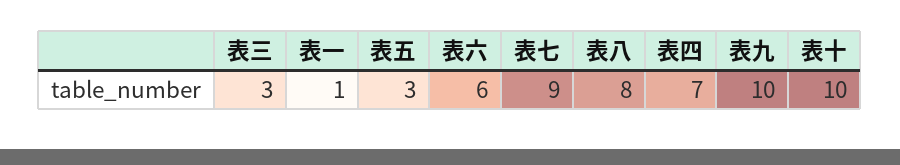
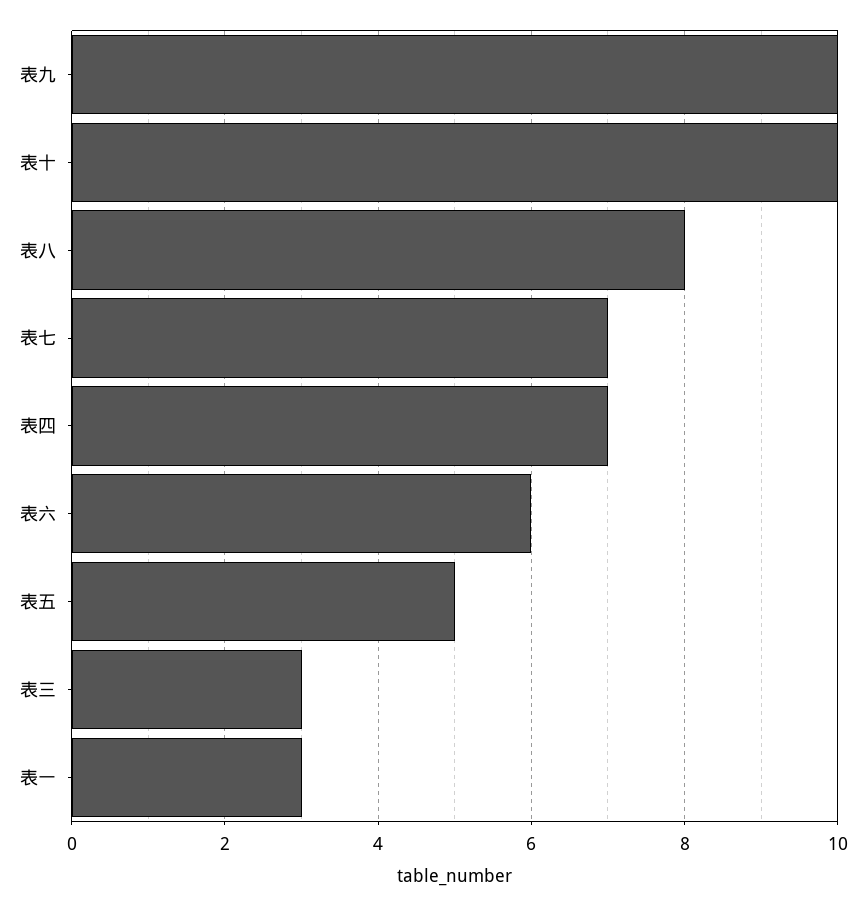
表一: 1 -> 3
表五: 3 -> 5
表七: 9 -> 7

